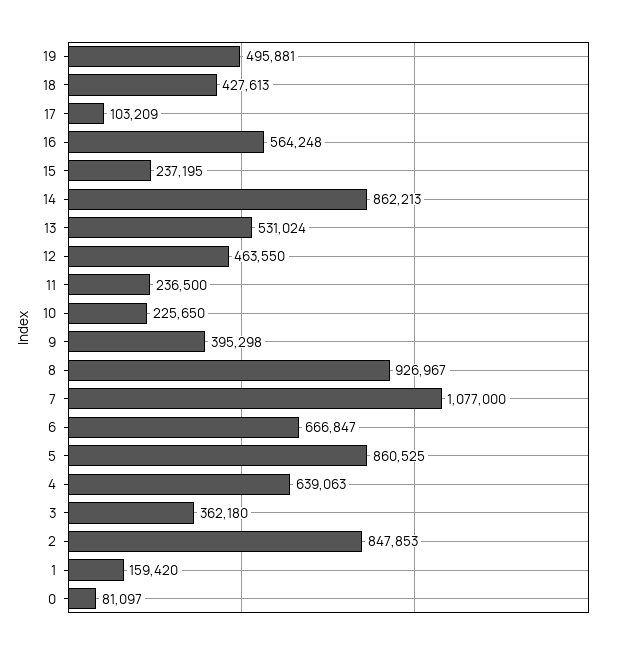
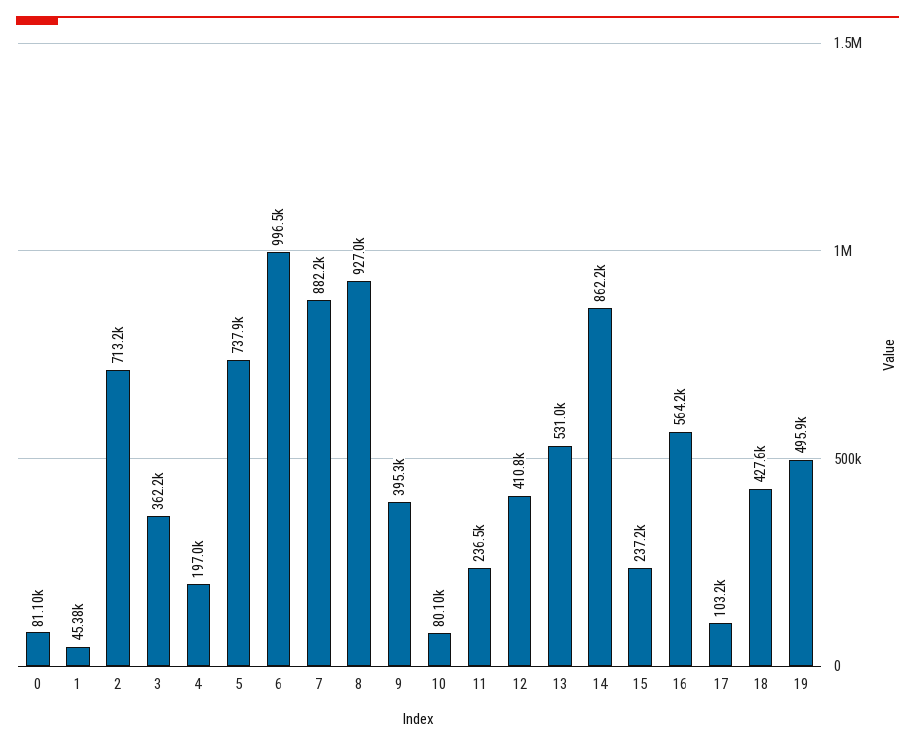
12: 463550 -> 410800
10: 225650 -> 80100
7: 1077000 -> 882200
6: 666847 -> 996500
5: 860525 -> 737900
4: 639063 -> 197000
2: 847853 -> 713200
1: 159420 -> 45380

